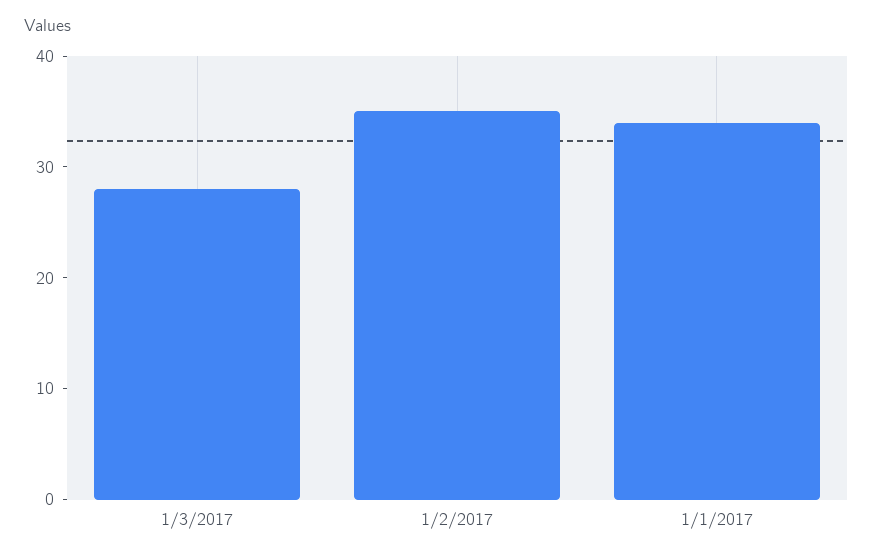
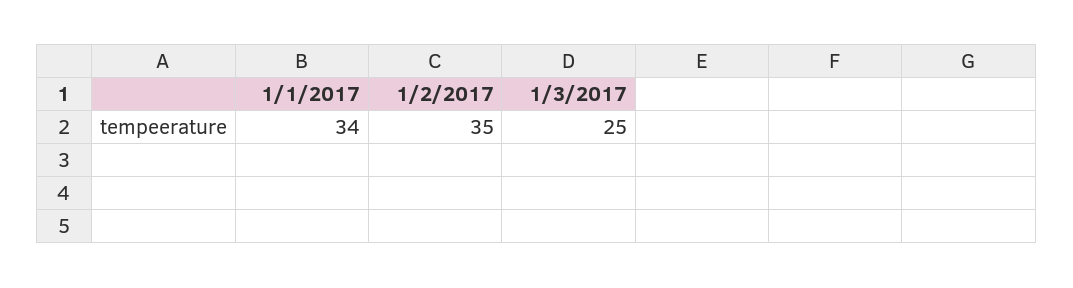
1/3/2017: 28 -> 25

